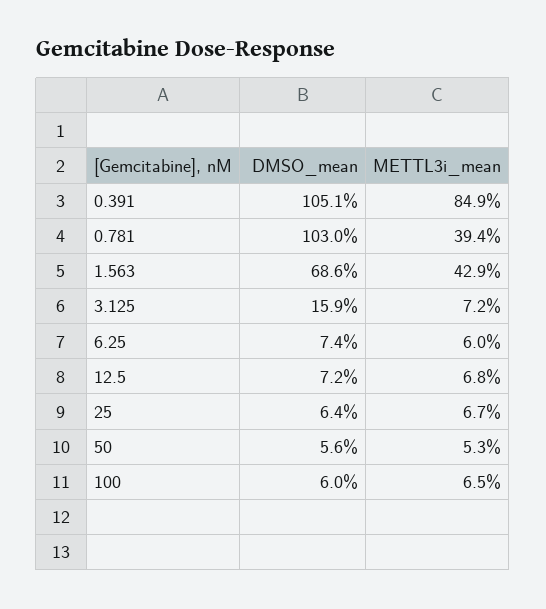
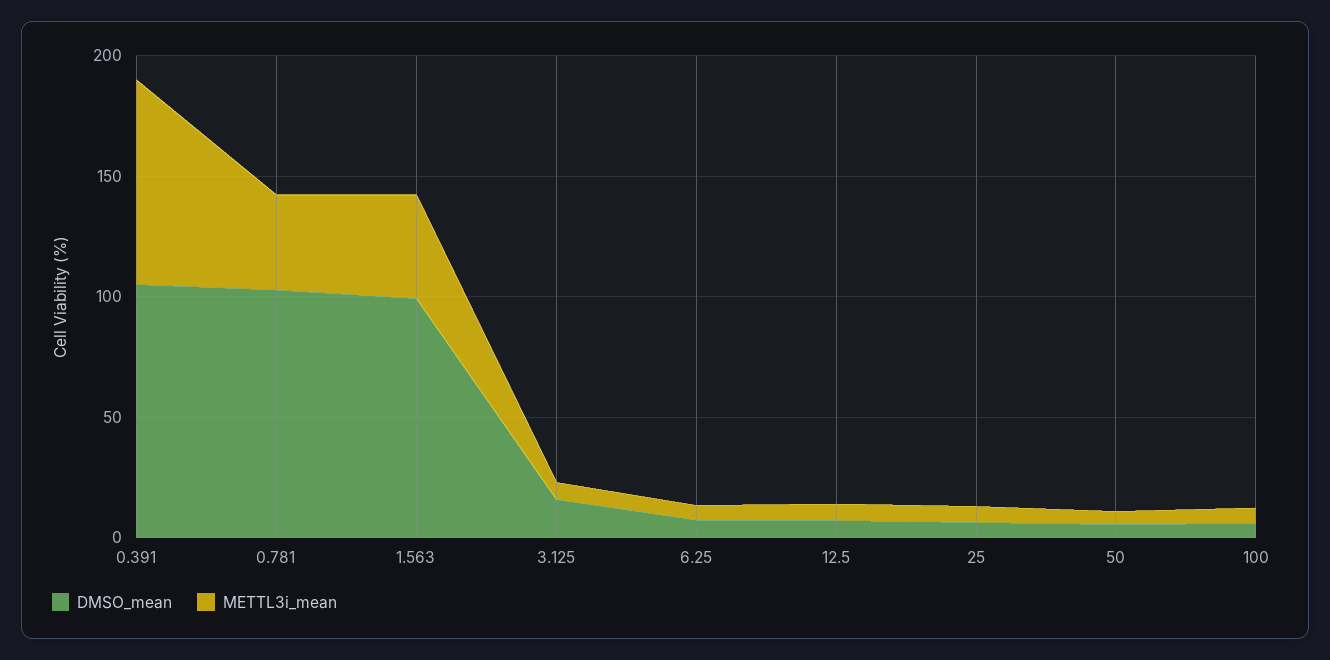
DMSO_mean, 1.563: 68.6 -> 100

